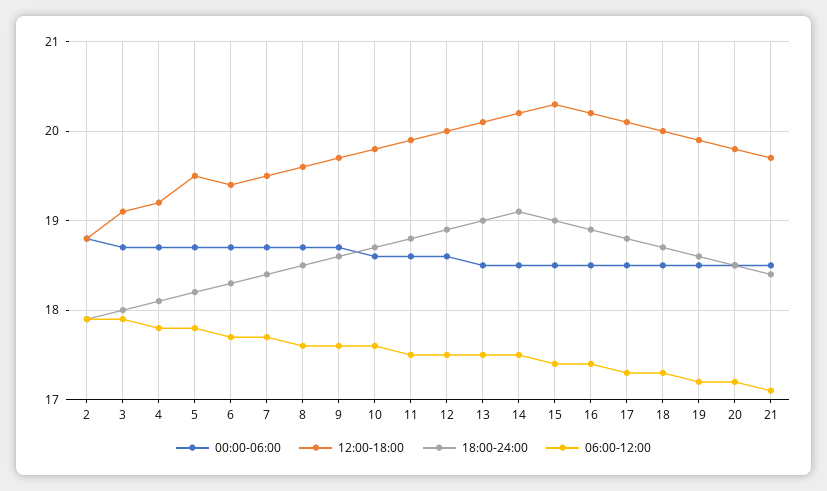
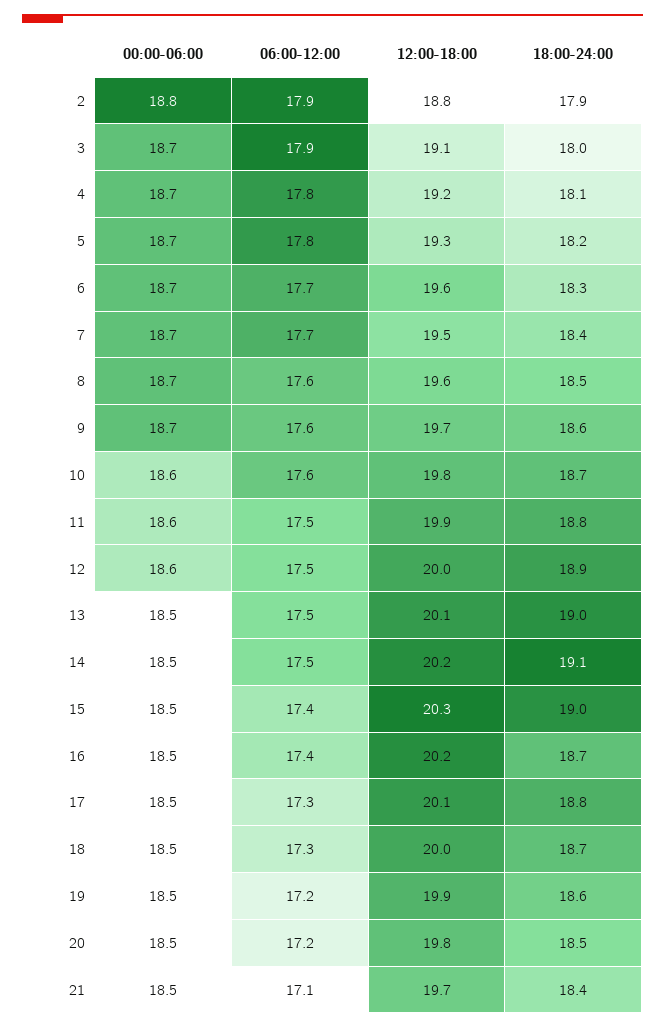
12:00-18:00, 5: 19.5 -> 19.3
12:00-18:00, 6: 19.4 -> 19.6
18:00-24:00, 16: 18.9 -> 18.7

